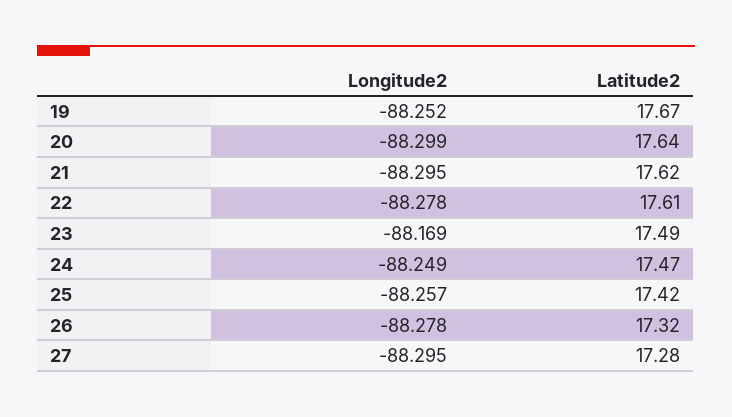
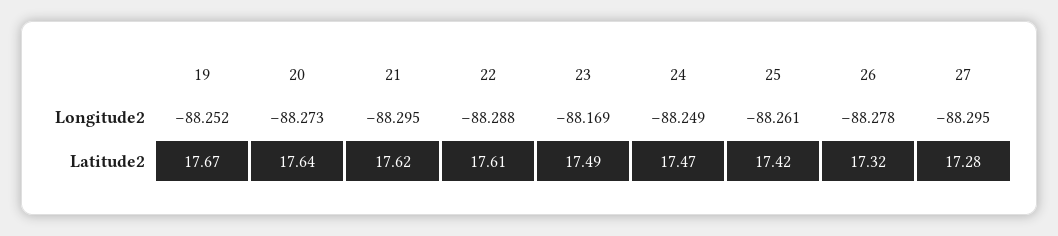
Longitude2, 20: -88.299 -> -88.273
Longitude2, 22: -88.278 -> -88.288
Longitude2, 25: -88.257 -> -88.261

